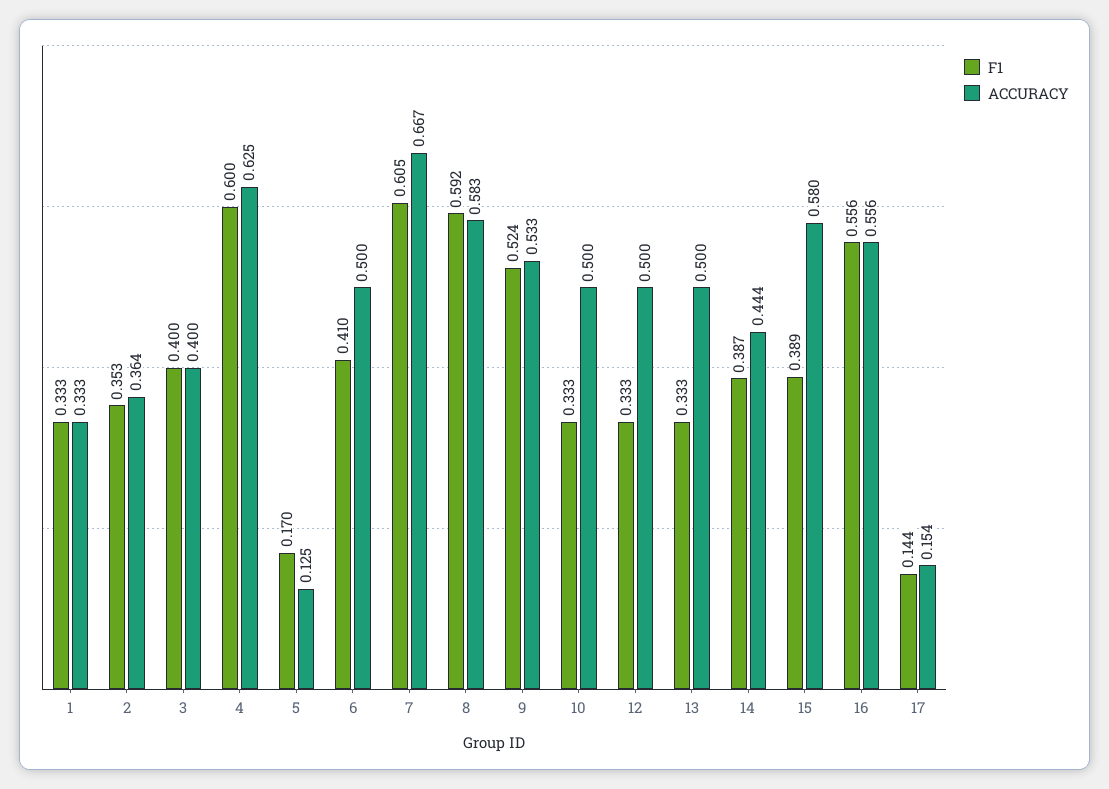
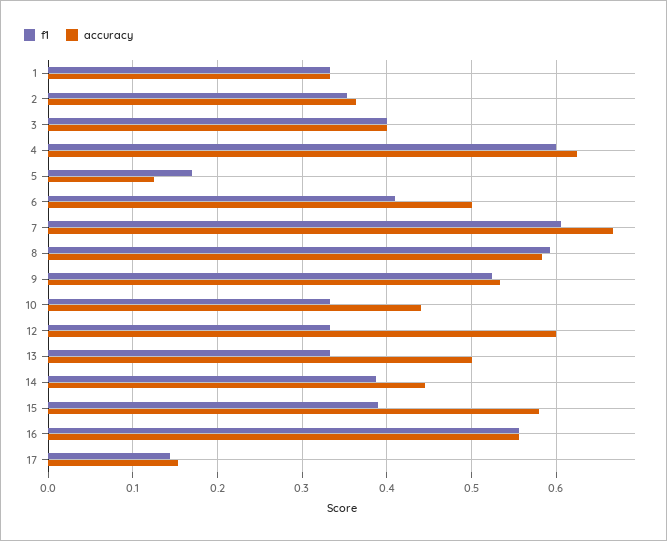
ACCURACY, 10: 0.5 -> 0.44
ACCURACY, 12: 0.5 -> 0.6

